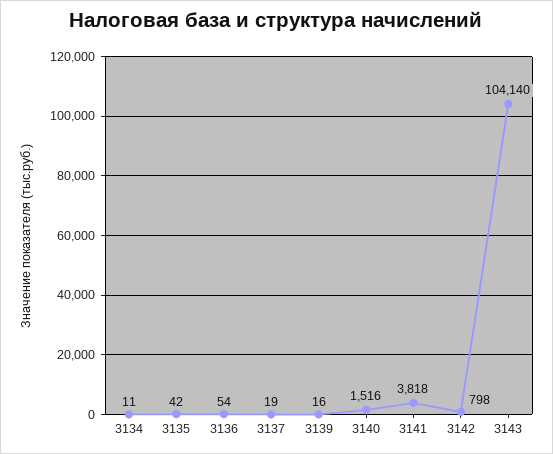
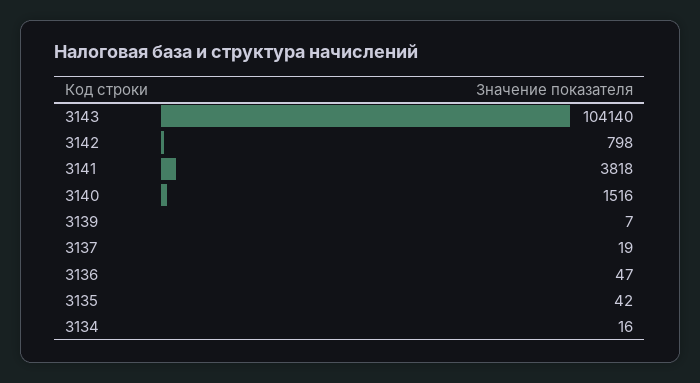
3134: 11 -> 16
3136: 54 -> 47
3139: 16 -> 7

